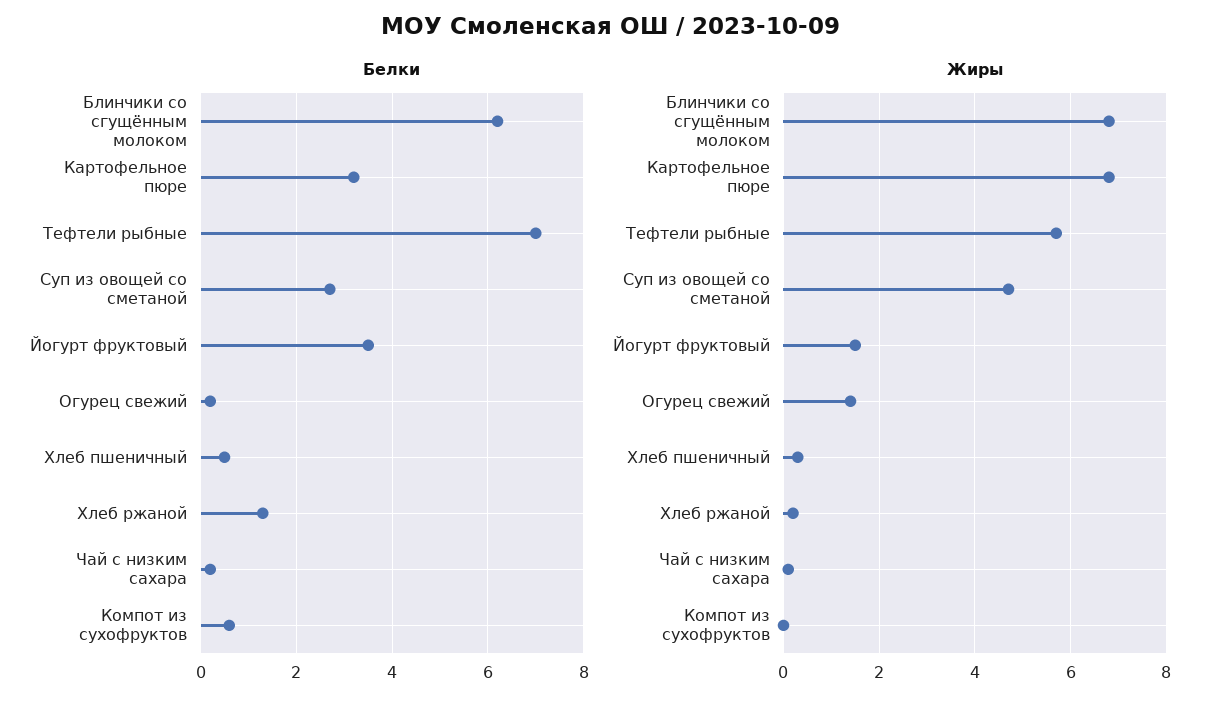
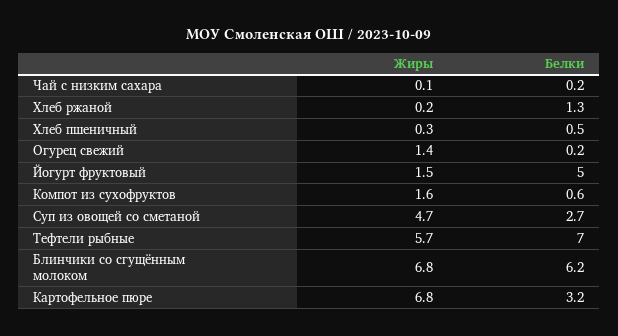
Белки, Йогурт фруктовый: 3.5 -> 5
Жиры, Компот из сухофруктов: 0 -> 1.6

